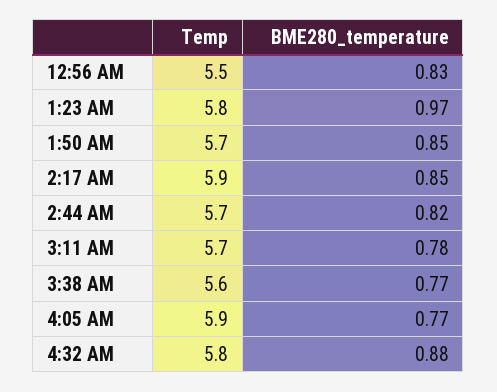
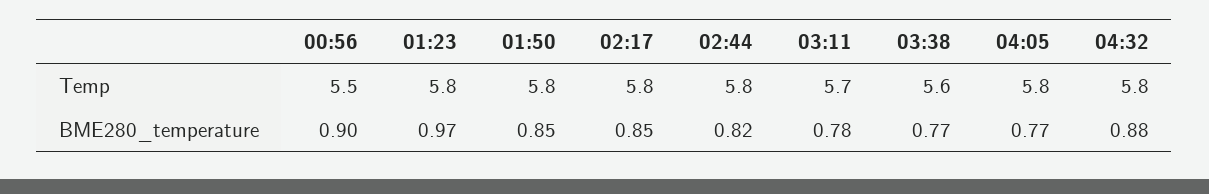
BME280_temperature, 12:56 AM: 0.83 -> 0.9
Temp, 1:50 AM: 5.7 -> 5.8
Temp, 2:17 AM: 5.9 -> 5.8
Temp, 2:44 AM: 5.7 -> 5.8
Temp, 4:05 AM: 5.9 -> 5.8

